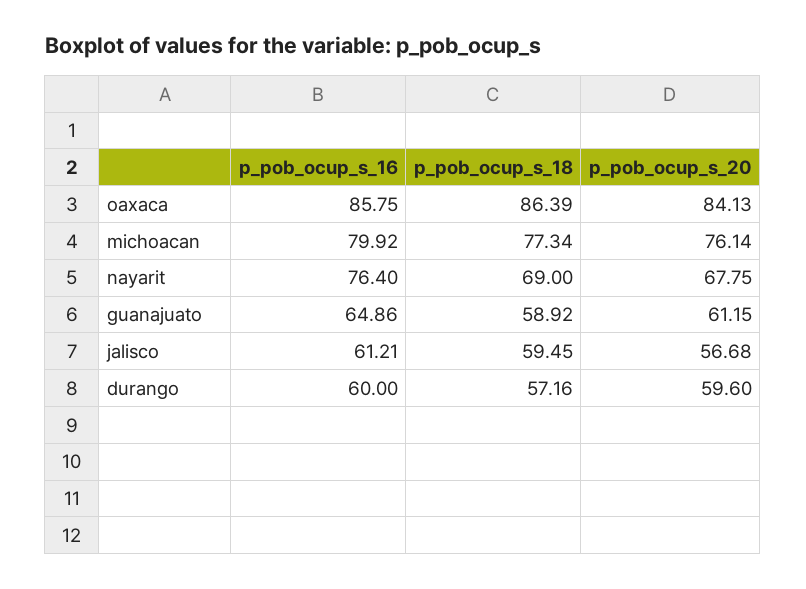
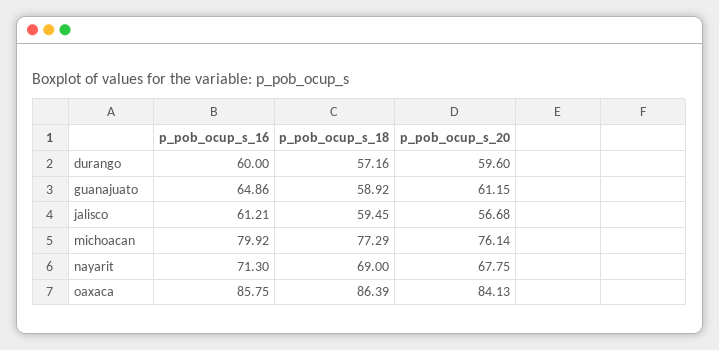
p_pob_ocup_s_18, michoacan: 77.34 -> 77.29
p_pob_ocup_s_16, nayarit: 76.4 -> 71.3

